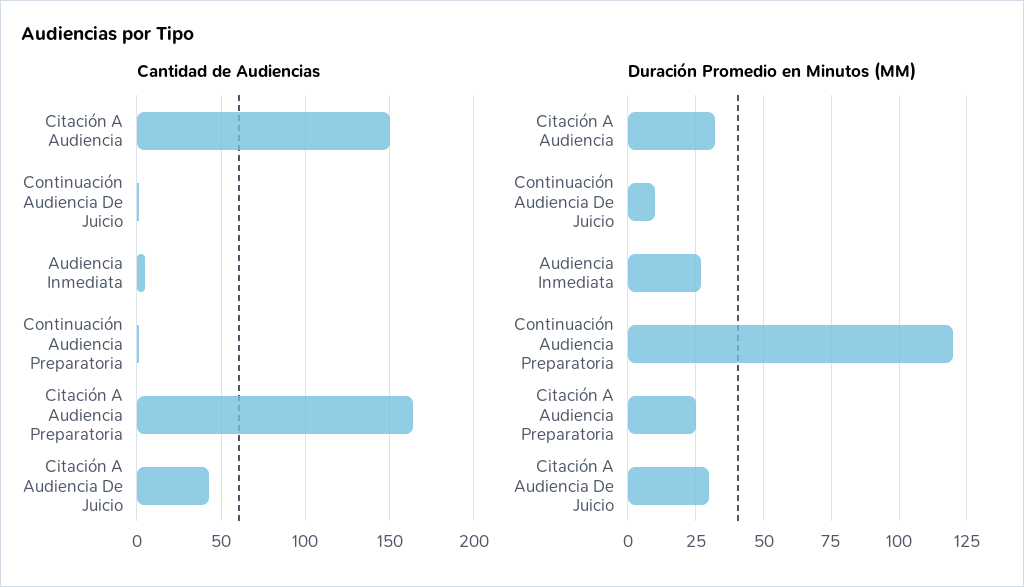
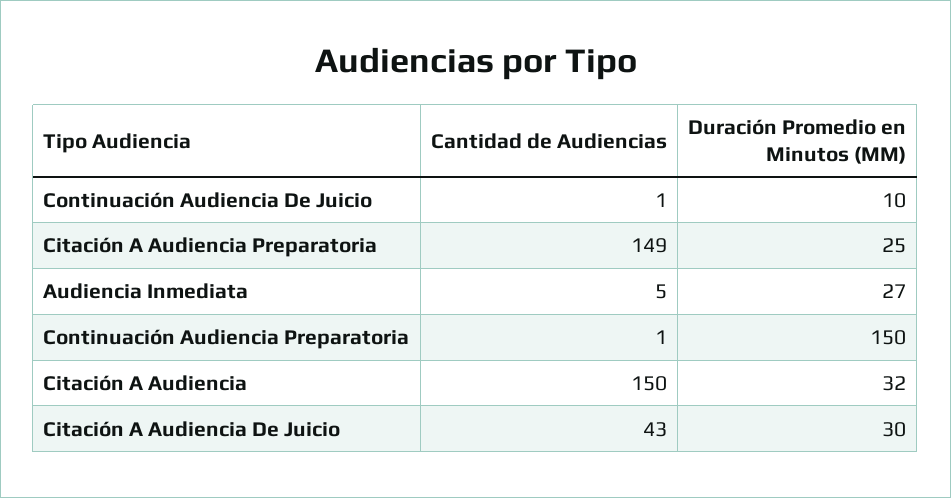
Cantidad de Audiencias, Citación A Audiencia Preparatoria: 165 -> 149
Duración Promedio en Minutos (MM), Continuación Audiencia Preparatoria: 120 -> 150

